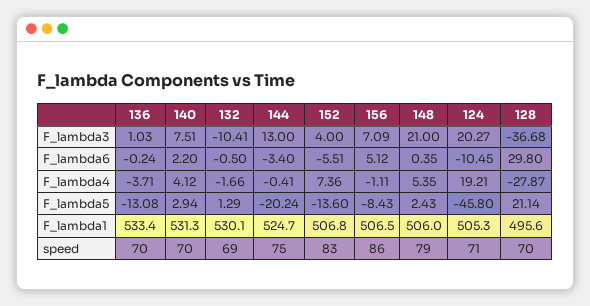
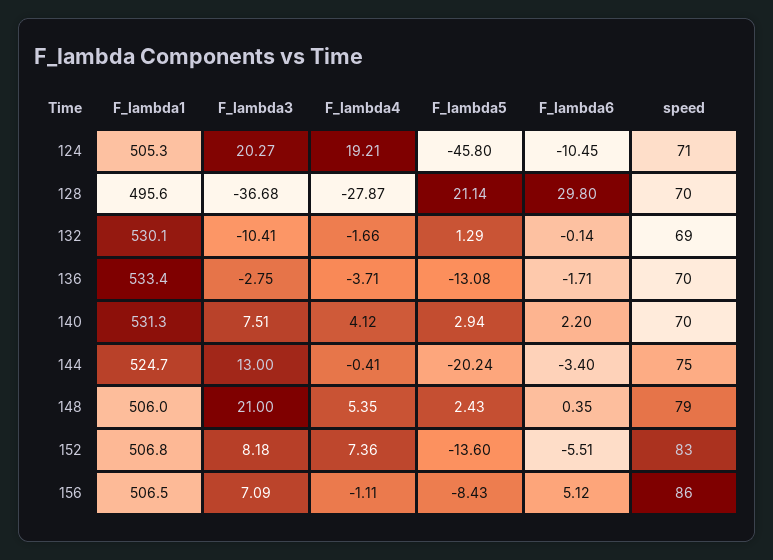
136, F_lambda3: 1.03 -> -2.75
152, F_lambda3: 4 -> 8.18
136, F_lambda6: -0.24 -> -1.71
132, F_lambda6: -0.5 -> -0.14

